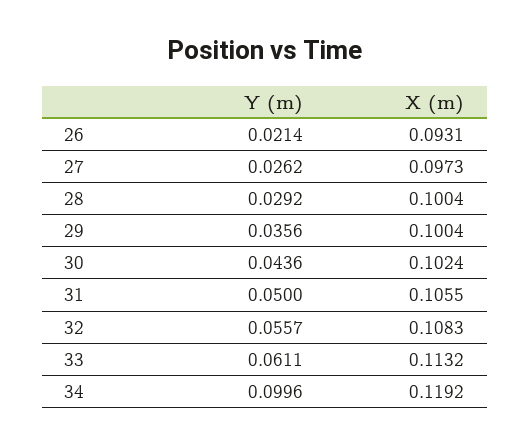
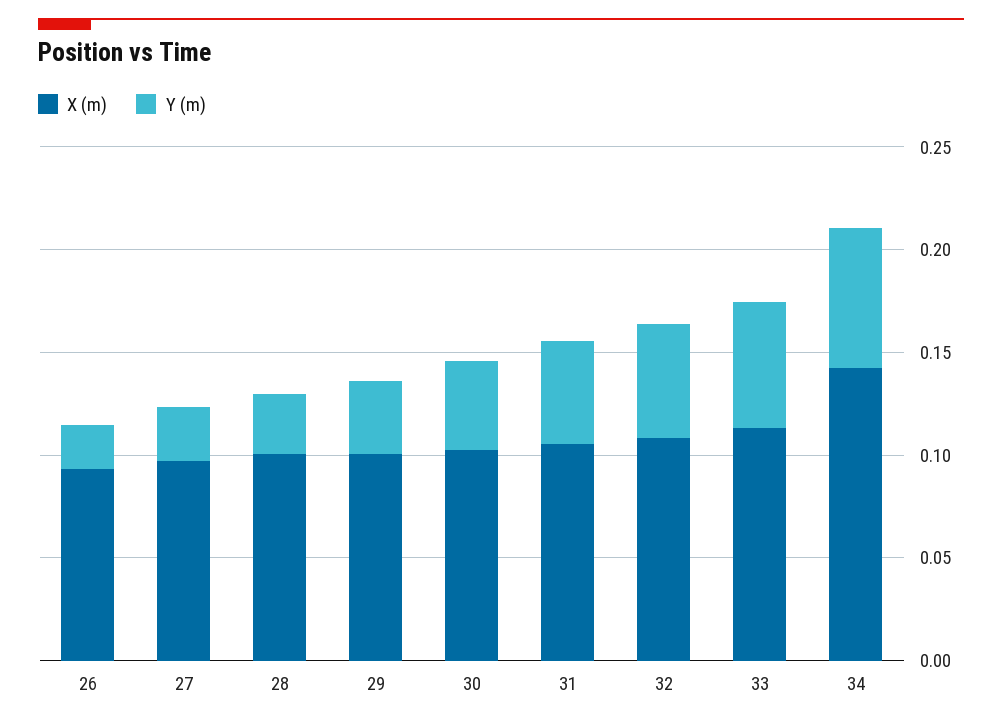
Y (m), 34: 0.0996 -> 0.07
X (m), 34: 0.1192 -> 0.14

